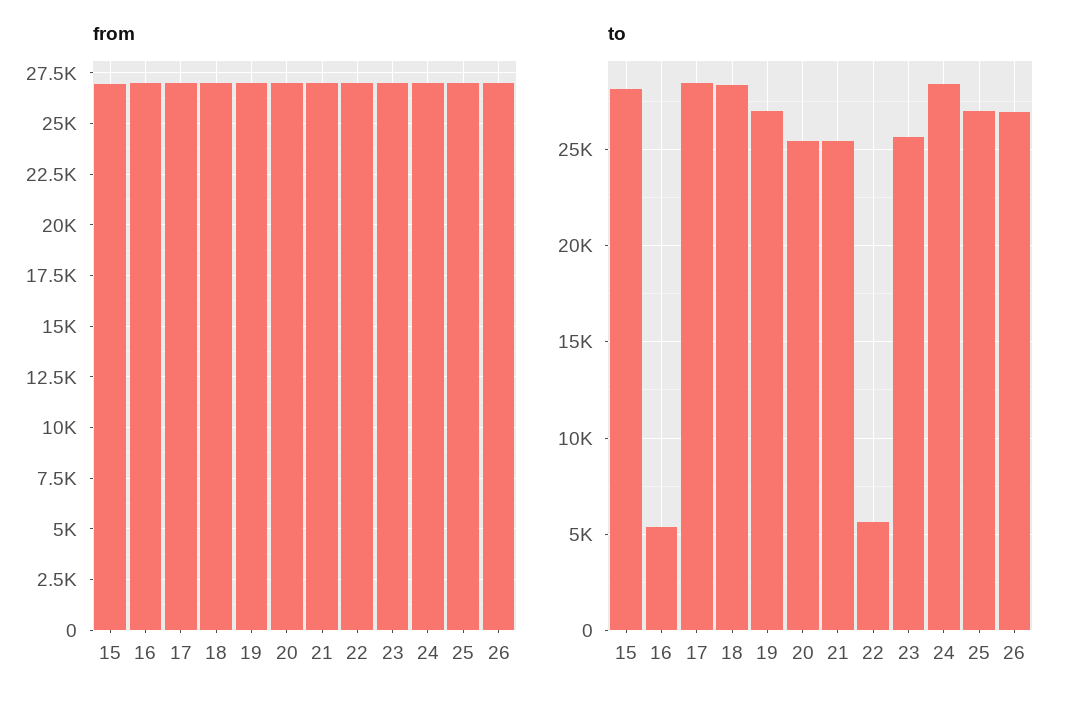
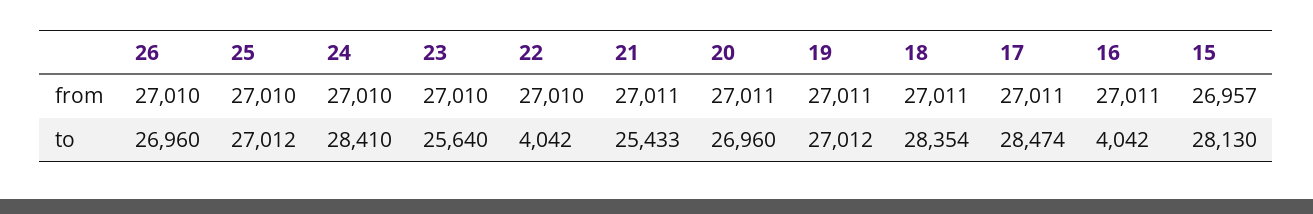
to, 16: 5500 -> 4042
to, 20: 25500 -> 26960
to, 22: 5500 -> 4042

